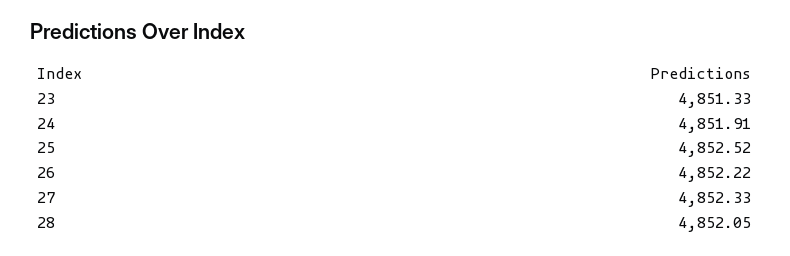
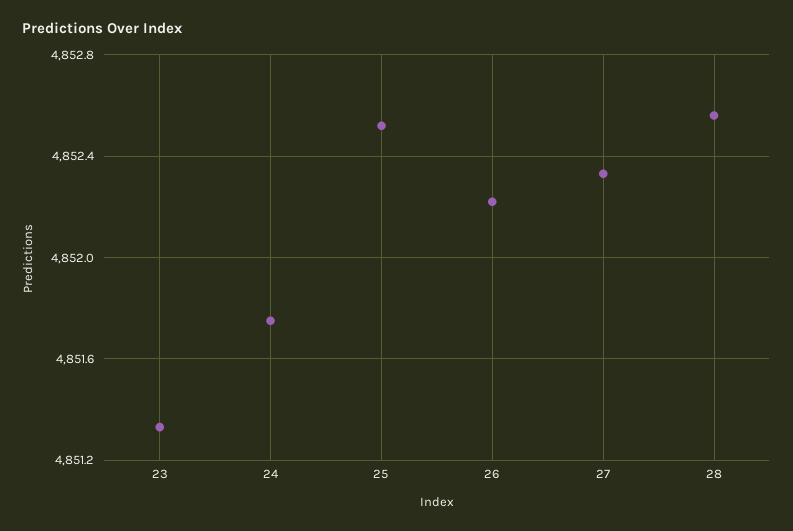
24: 4851.91 -> 4851.75
28: 4852.05 -> 4852.55

